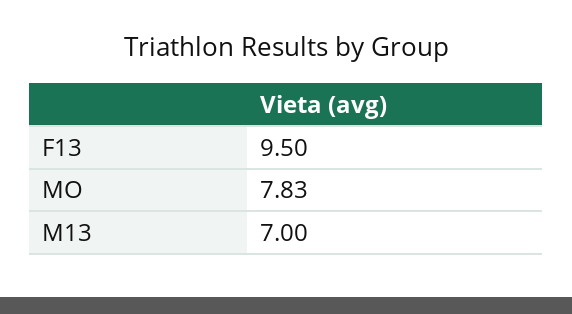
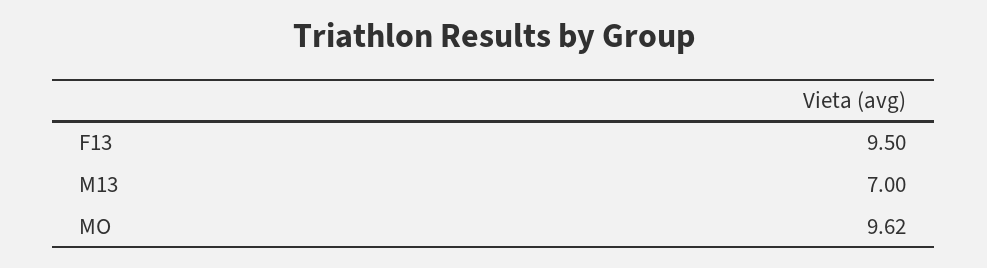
MO: 7.83 -> 9.62

